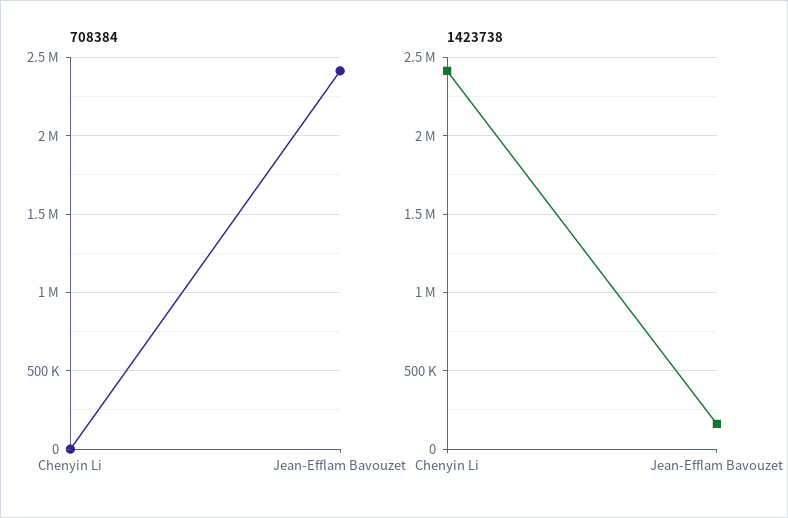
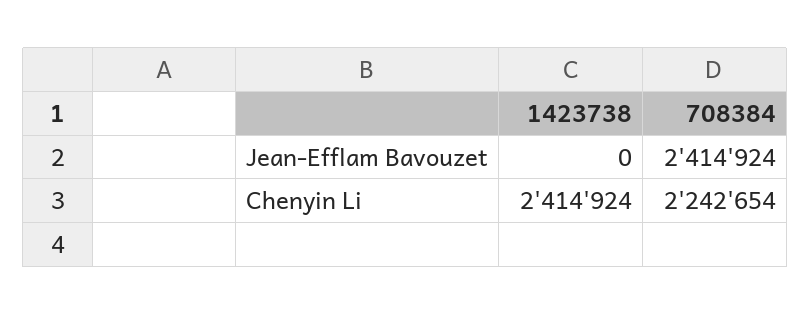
708384, Chenyin Li: 0 -> 2242654
1423738, Jean-Efflam Bavouzet: 150000 -> 0

